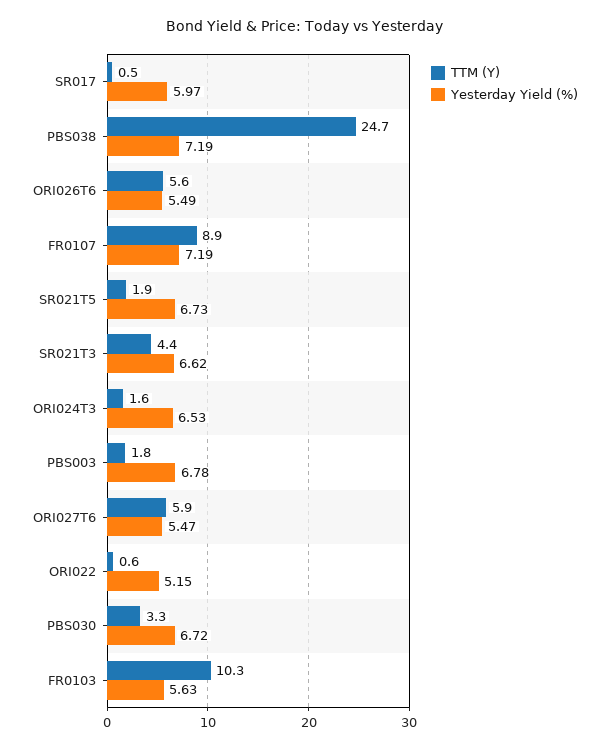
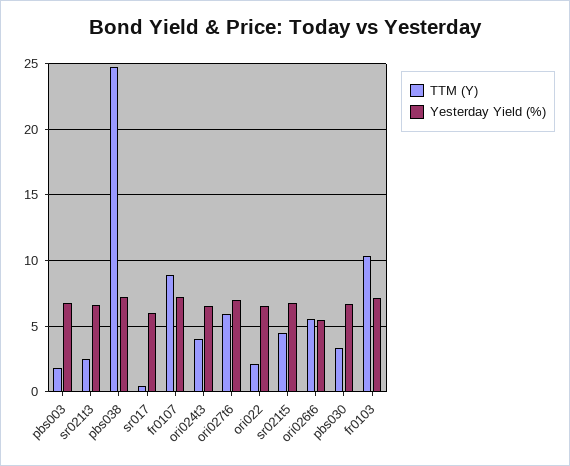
TTM (Y), SR021T5: 1.9 -> 4.5
TTM (Y), SR021T3: 4.4 -> 2.5
TTM (Y), ORI024T3: 1.6 -> 4
Yesterday Yield (%), ORI027T6: 5.47 -> 7
TTM (Y), ORI022: 0.6 -> 2
Yesterday Yield (%), ORI022: 5.15 -> 6.5
Yesterday Yield (%), FR0103: 5.63 -> 7

